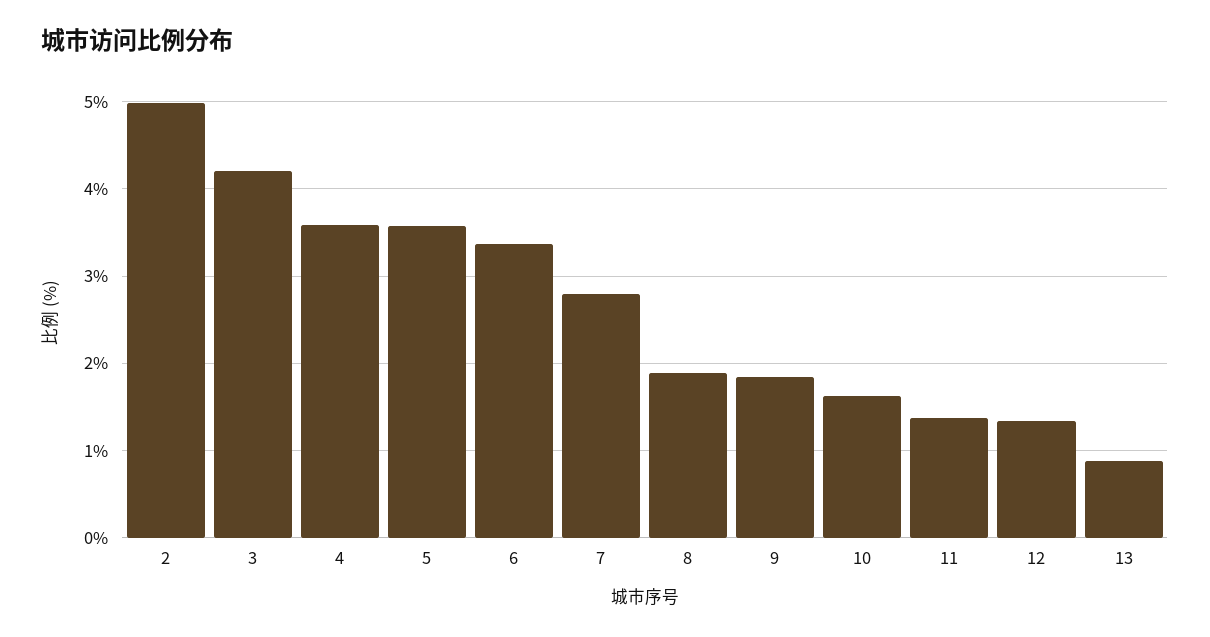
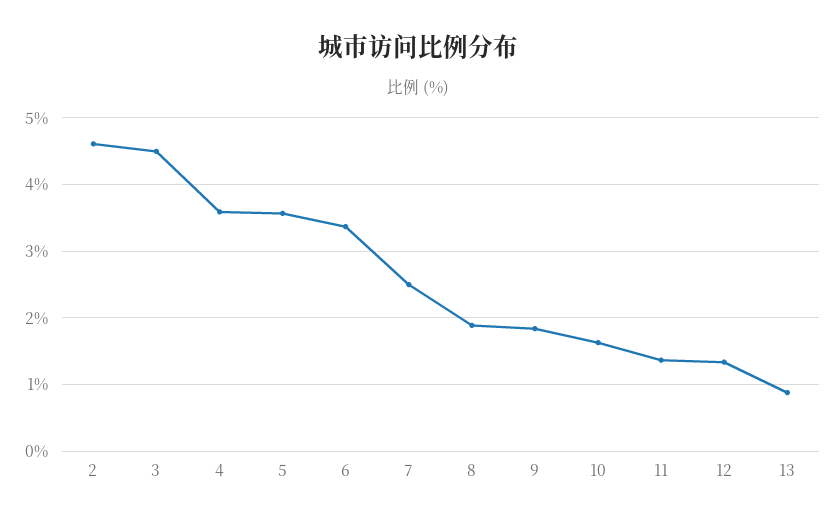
2: 5 -> 4.6
3: 4.2 -> 4.5
7: 2.8 -> 2.5

